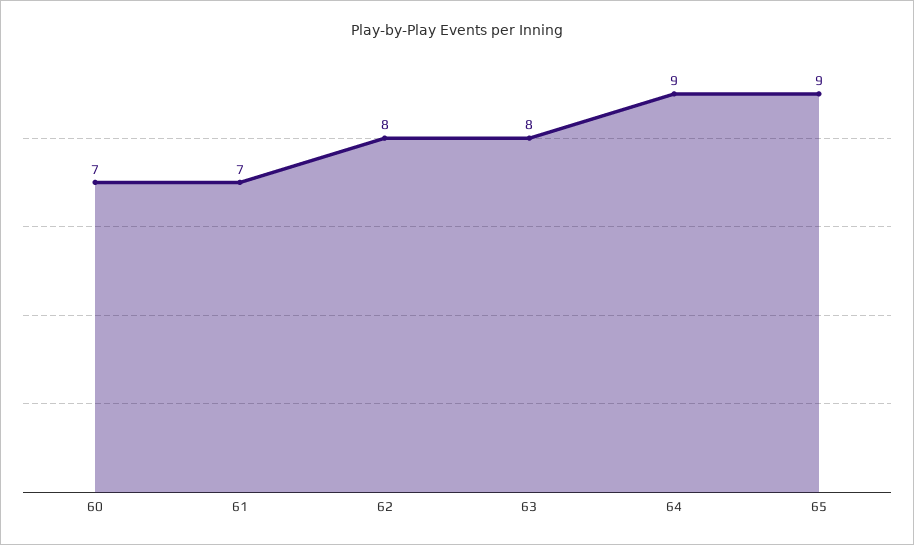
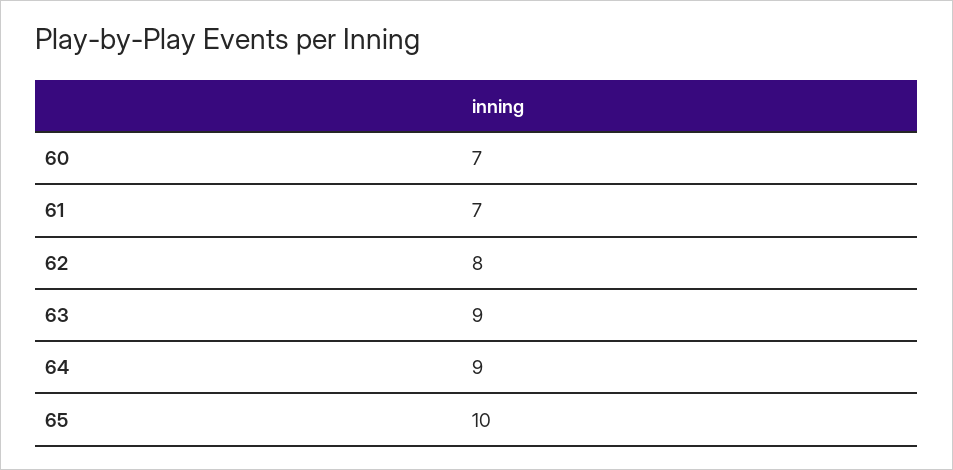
63: 8 -> 9
65: 9 -> 10

